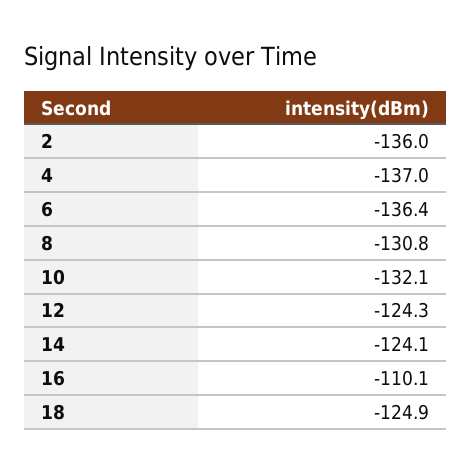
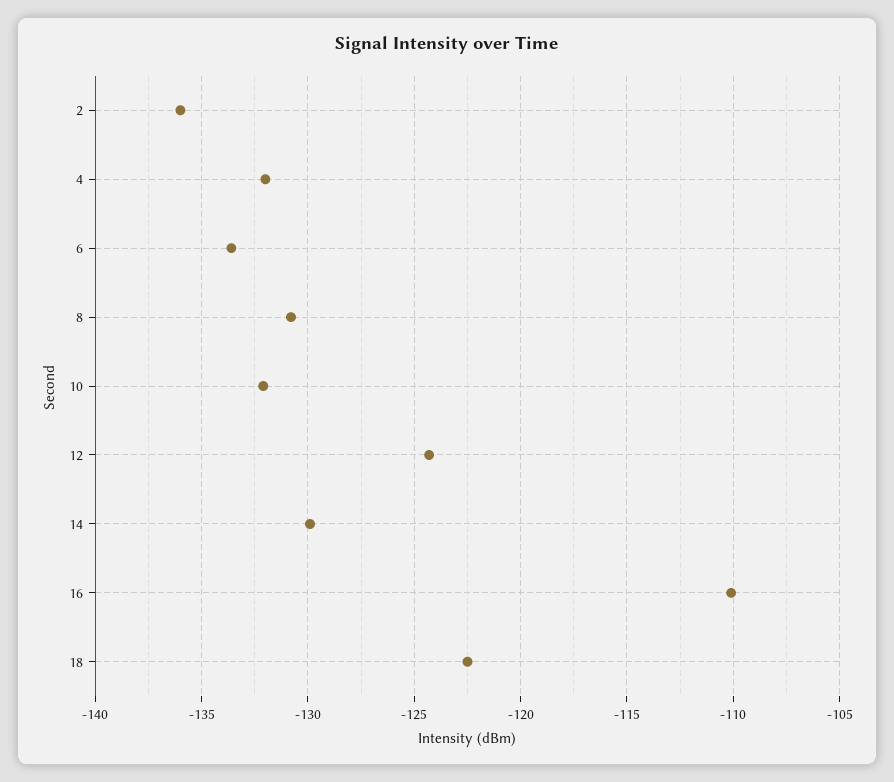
4: -137 -> -132
6: -136.4 -> -133.5
14: -124.1 -> -130
18: -124.9 -> -122.5

